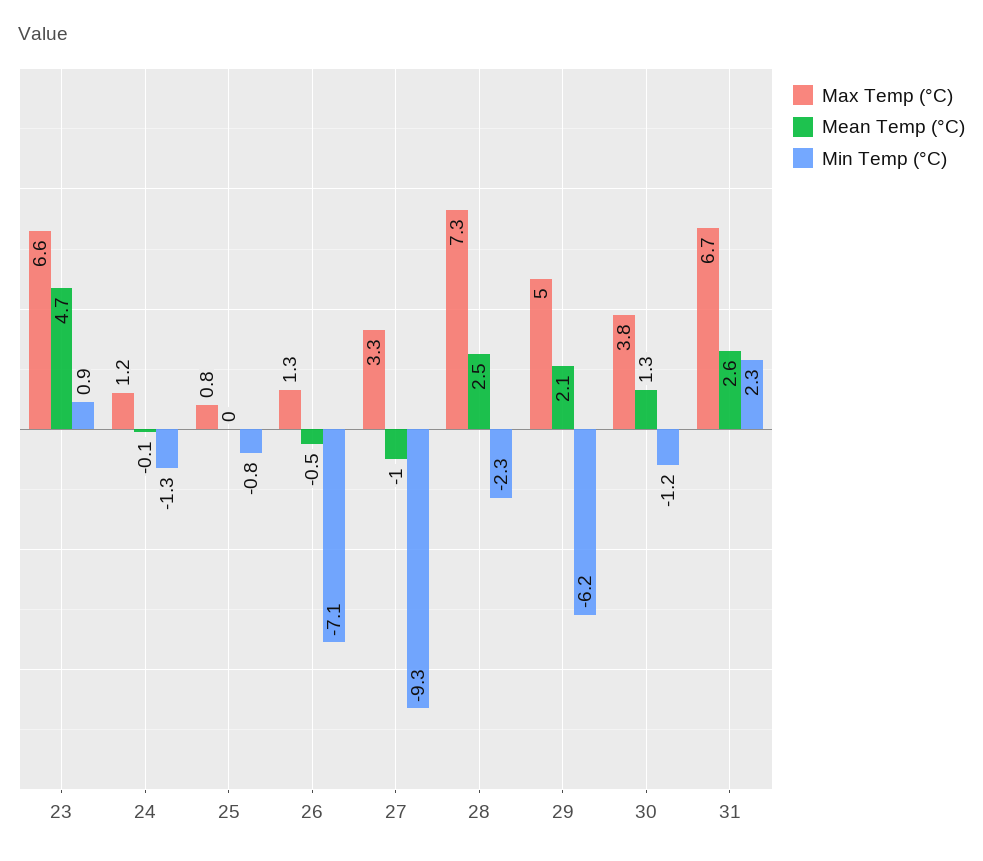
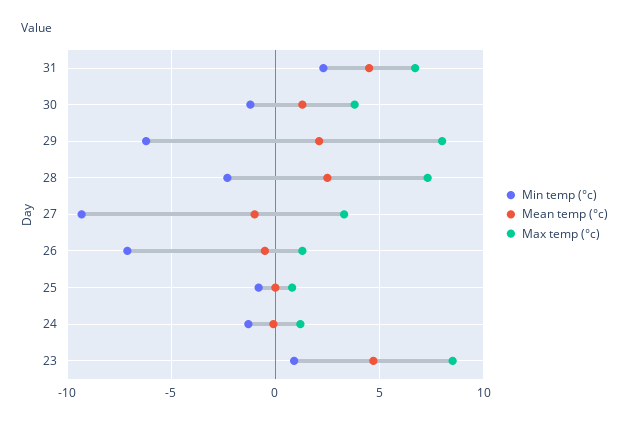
Max Temp (°C), 23: 6.6 -> 8.5
Max Temp (°C), 29: 5 -> 8
Mean Temp (°C), 31: 2.6 -> 4.5

